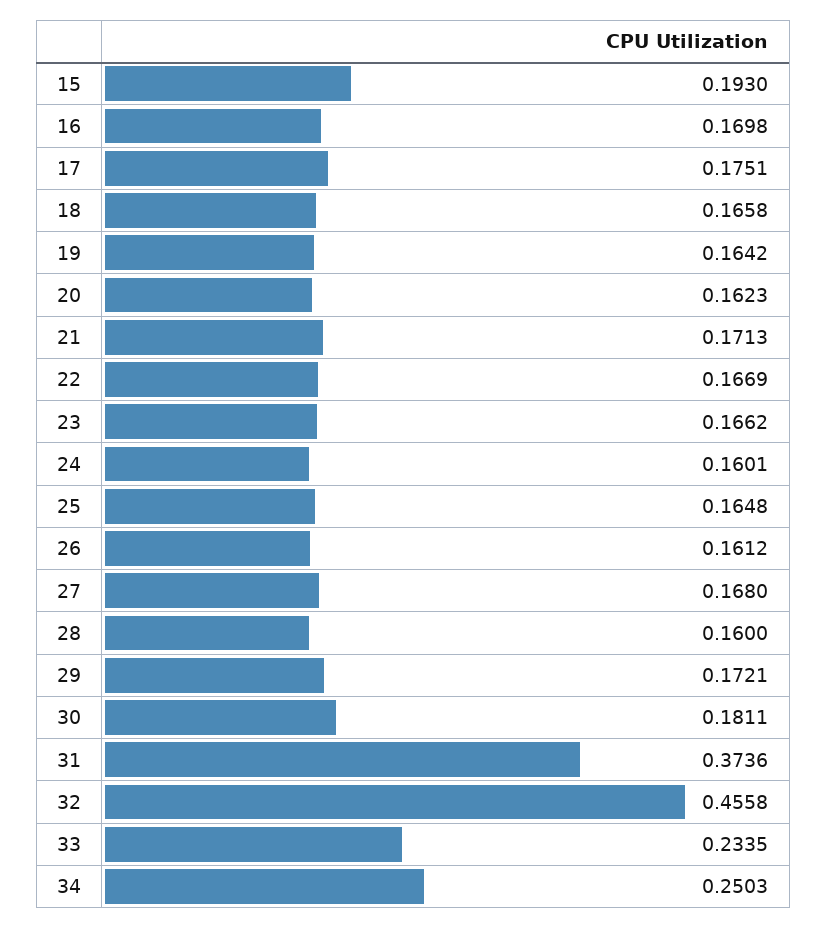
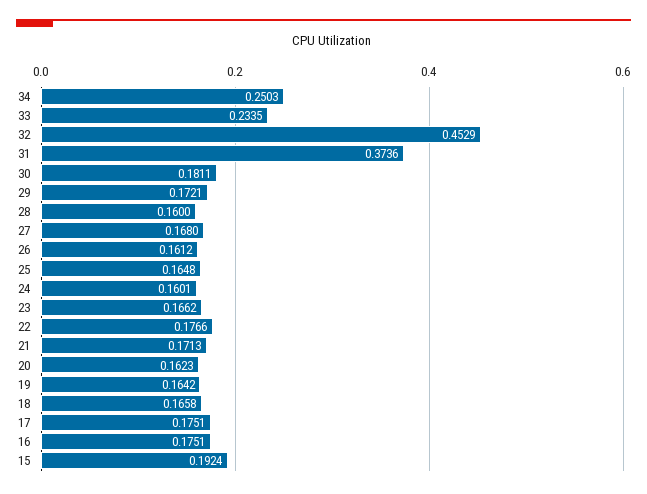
15: 0.193 -> 0.1924
16: 0.1698 -> 0.1751
22: 0.1669 -> 0.1766
32: 0.4558 -> 0.4529

